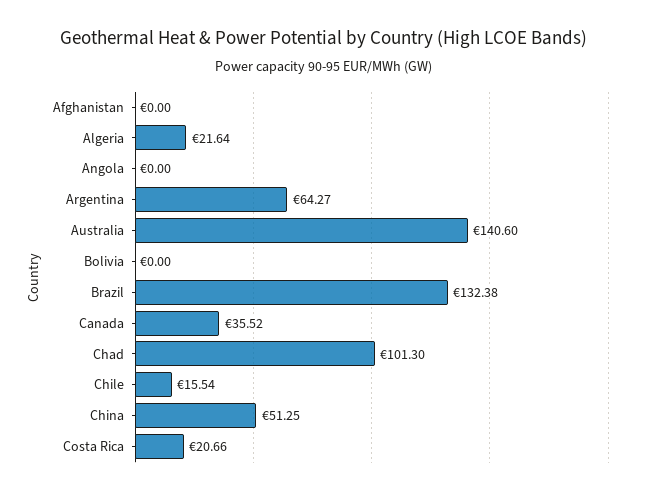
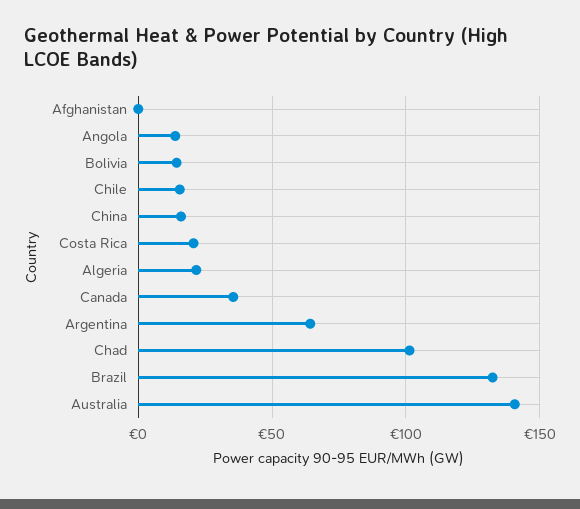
Angola: 0 -> 15
Bolivia: 0 -> 15
China: 51.25 -> 15

